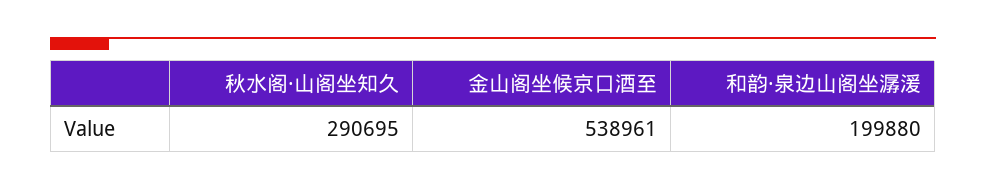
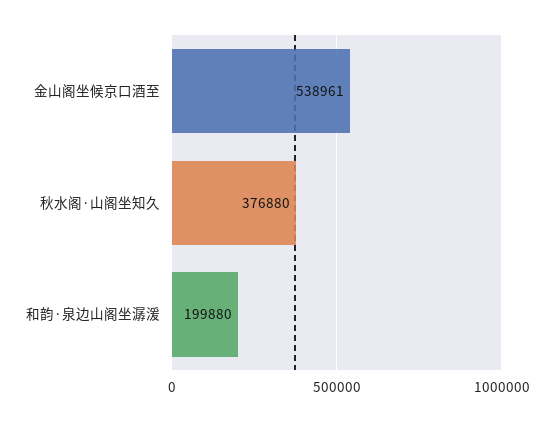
秋水阁·山阁坐知久: 290695 -> 376880

